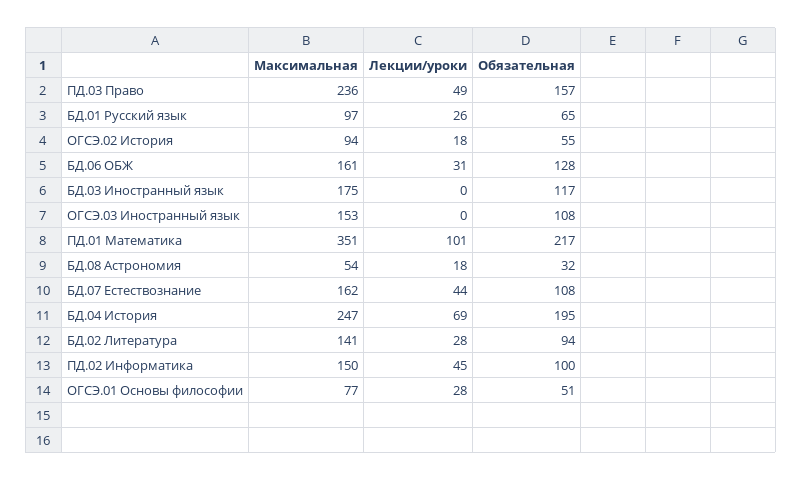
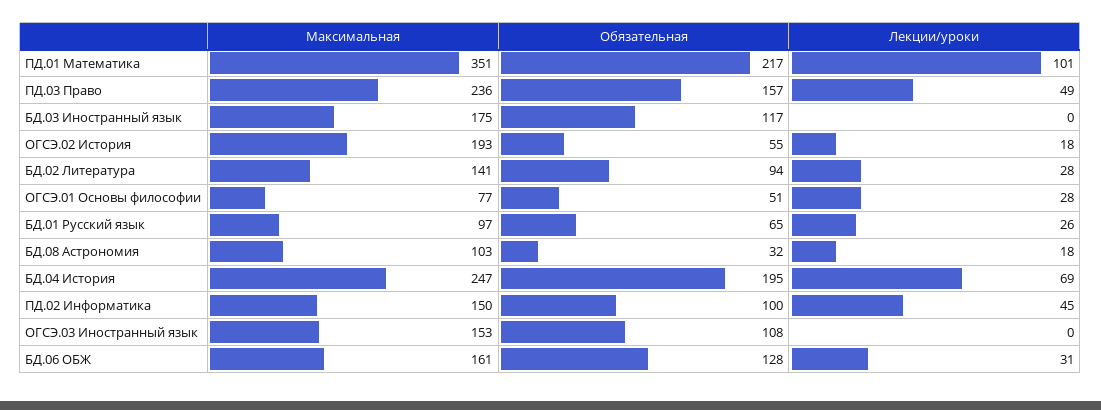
Максимальная, ОГСЭ.02 История: 94 -> 193
Максимальная, БД.08 Астрономия: 54 -> 103
Максимальная, БД.07 Естествознание: 162 -> none
Лекции/уроки, БД.07 Естествознание: 44 -> none
Обязательная, БД.07 Естествознание: 108 -> none

